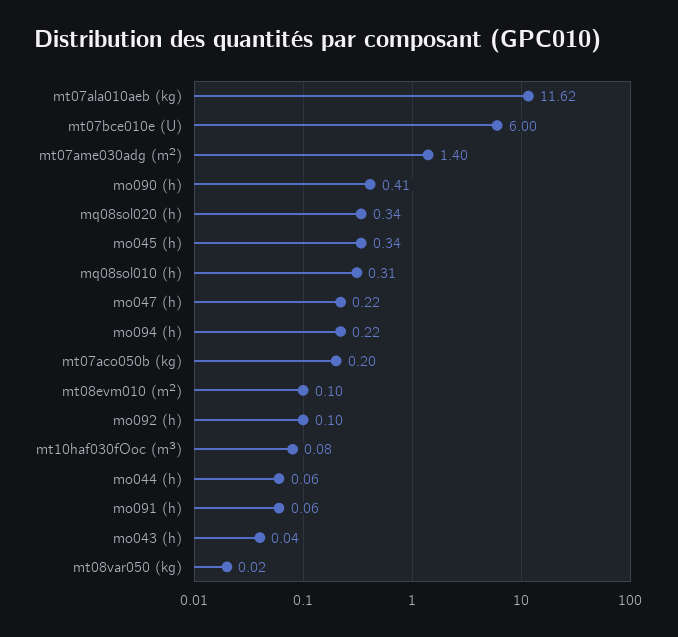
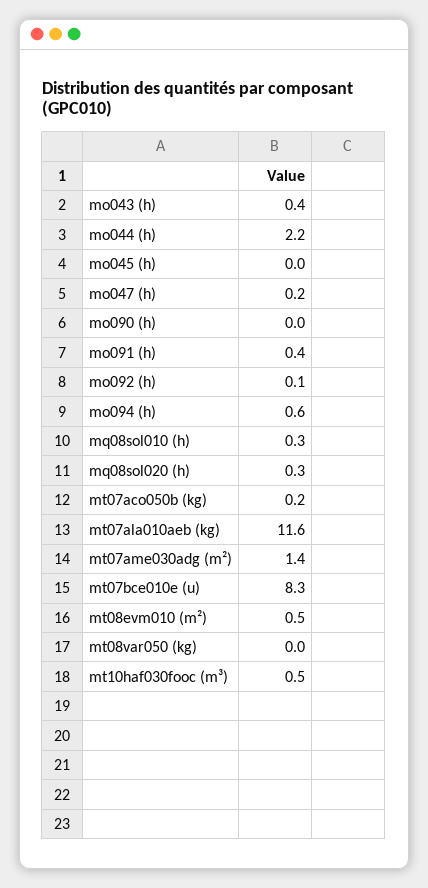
mt07bce010e (U): 6 -> 8.3
mo090 (h): 0.41 -> 0
mo045 (h): 0.34 -> 0
mo094 (h): 0.22 -> 0.6
mt08evm010 (m²): 0.1 -> 0.5
mt10haf030fOoc (m³): 0.08 -> 0.5
mo044 (h): 0.06 -> 2.2
mo091 (h): 0.06 -> 0.4
mo043 (h): 0.04 -> 0.4

